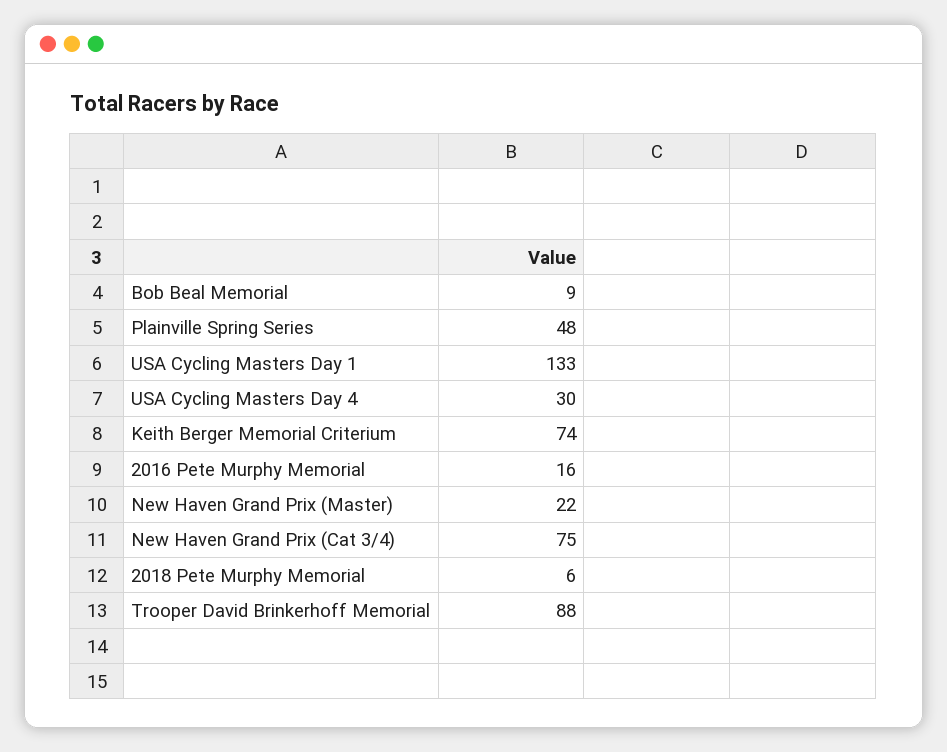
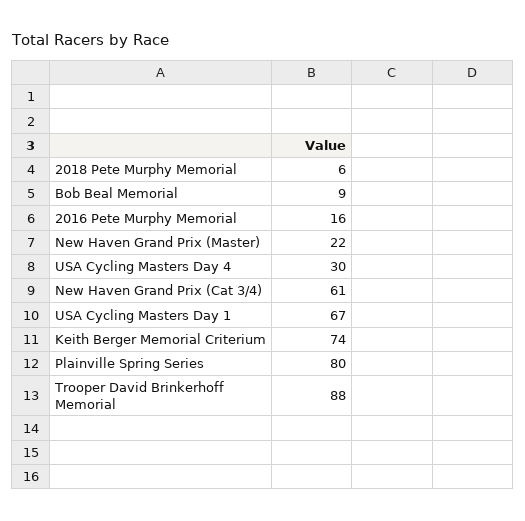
Plainville Spring Series: 48 -> 80
USA Cycling Masters Day 1: 133 -> 67
New Haven Grand Prix (Cat 3/4): 75 -> 61

